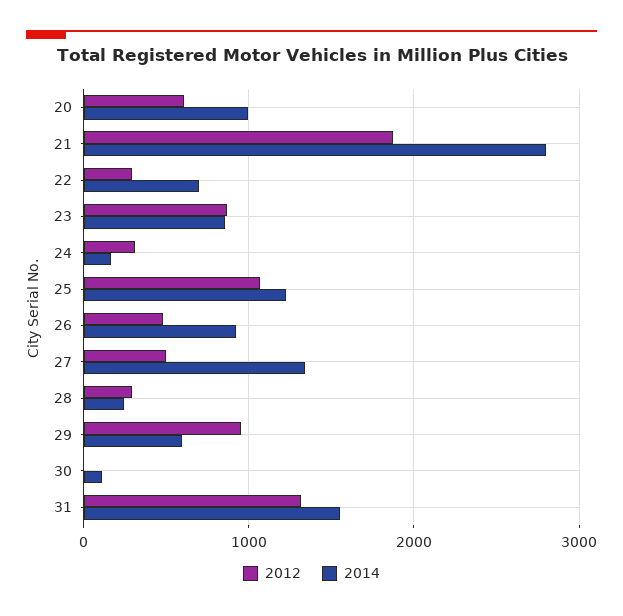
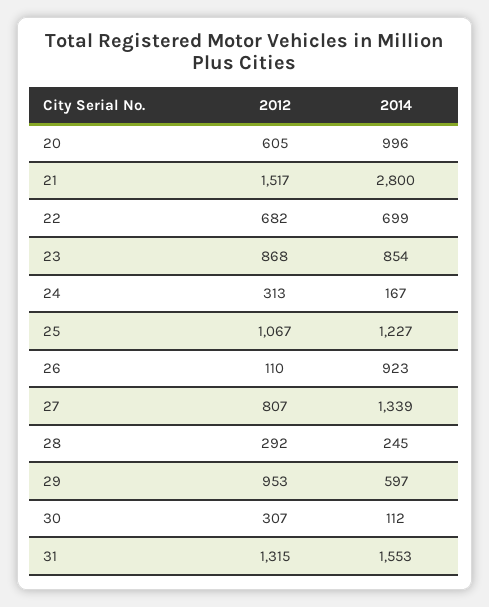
2012, 21: 1900 -> 1517
2012, 22: 300 -> 682
2012, 26: 500 -> 110
2012, 27: 500 -> 807
2012, 30: 0 -> 307

